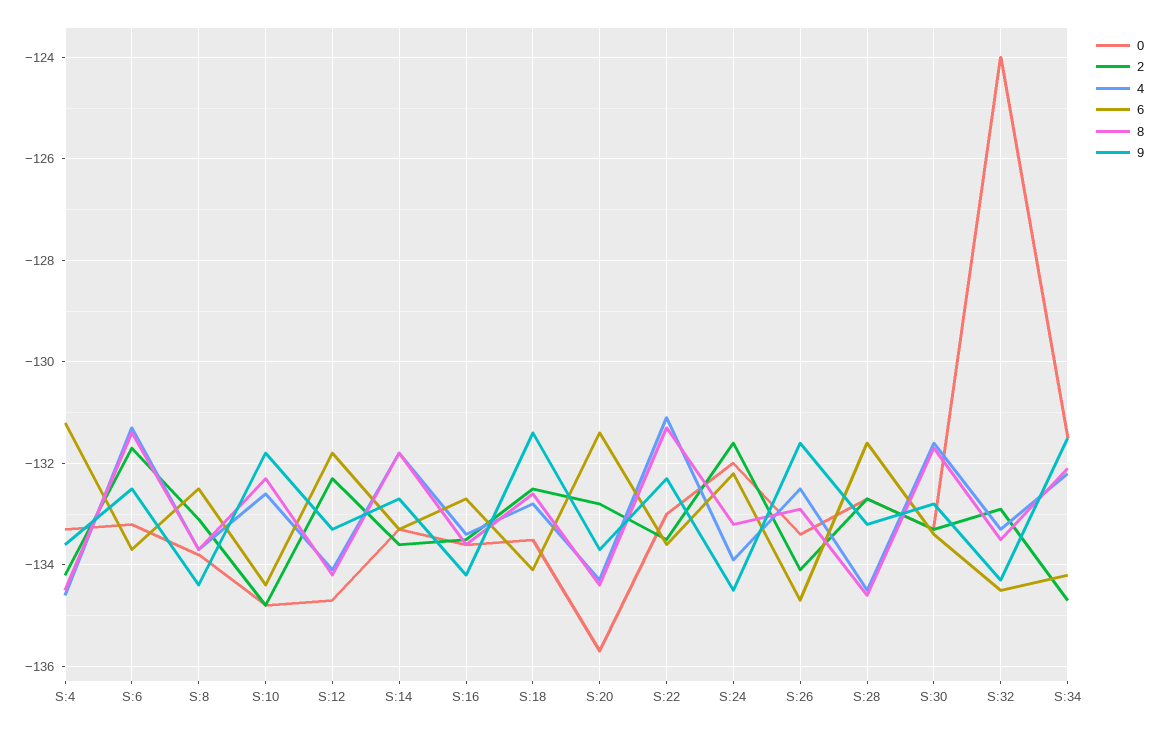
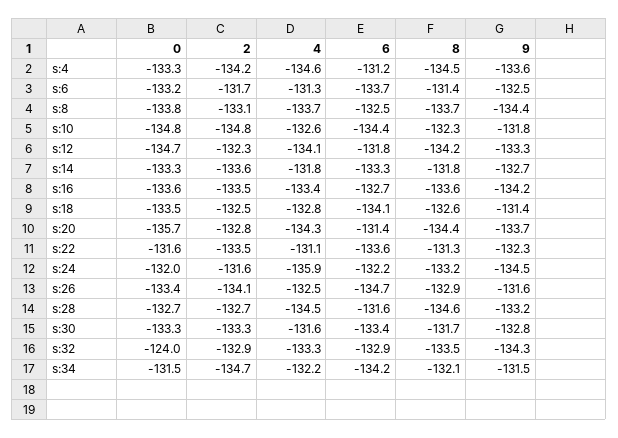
0, S:22: -133 -> -131.6
4, S:24: -134 -> -135.9
6, S:32: -134.5 -> -132.9

